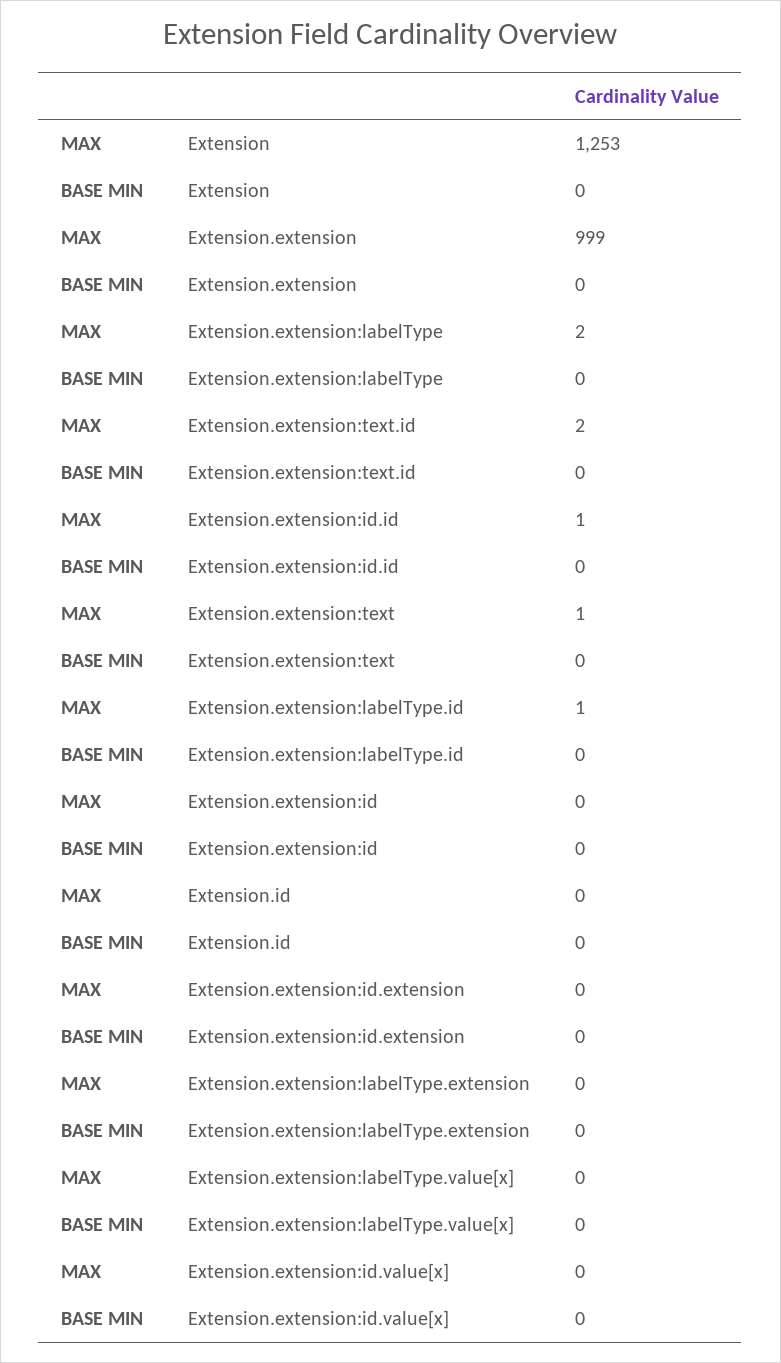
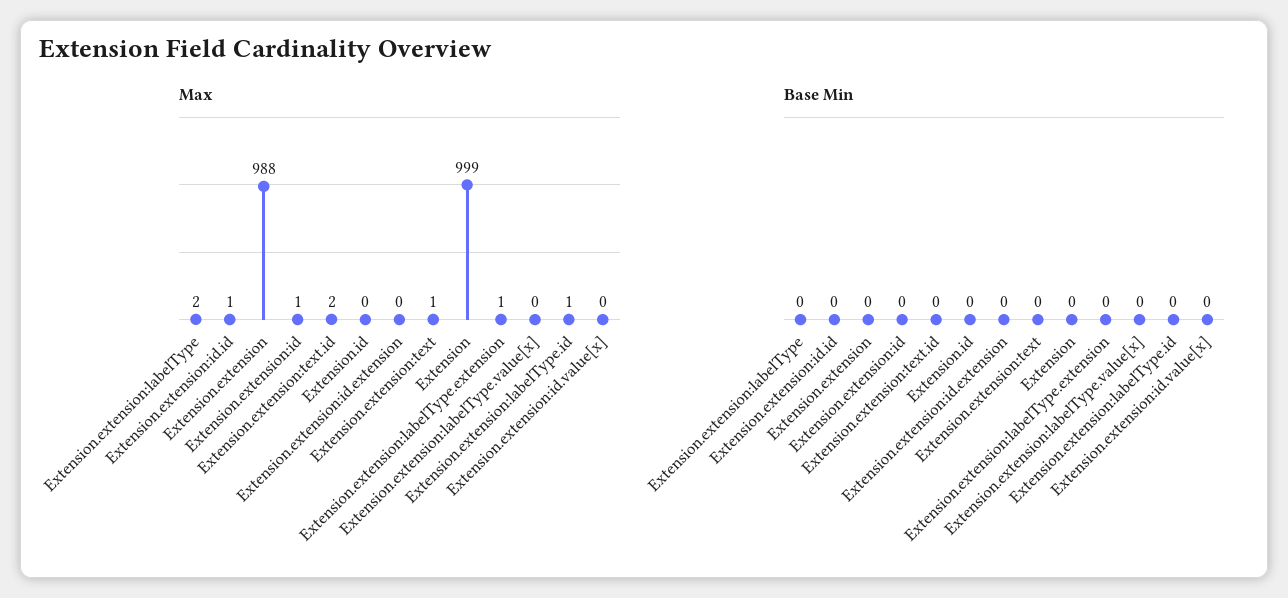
MAX, Extension: 1253 -> 999
MAX, Extension.extension: 999 -> 988
MAX, Extension.extension:id: 0 -> 1
MAX, Extension.extension:labelType.extension: 0 -> 1

